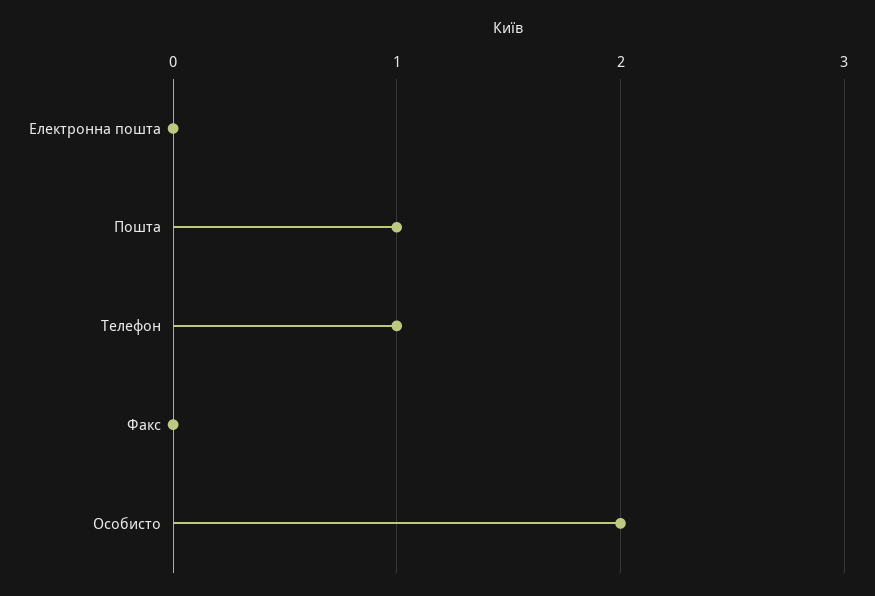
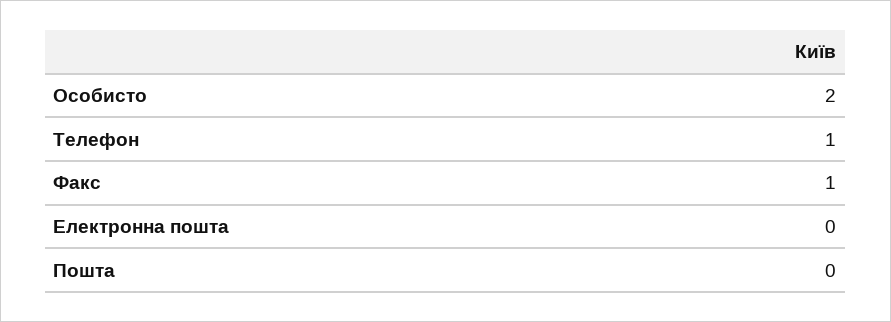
Пошта: 1 -> 0
Факс: 0 -> 1

